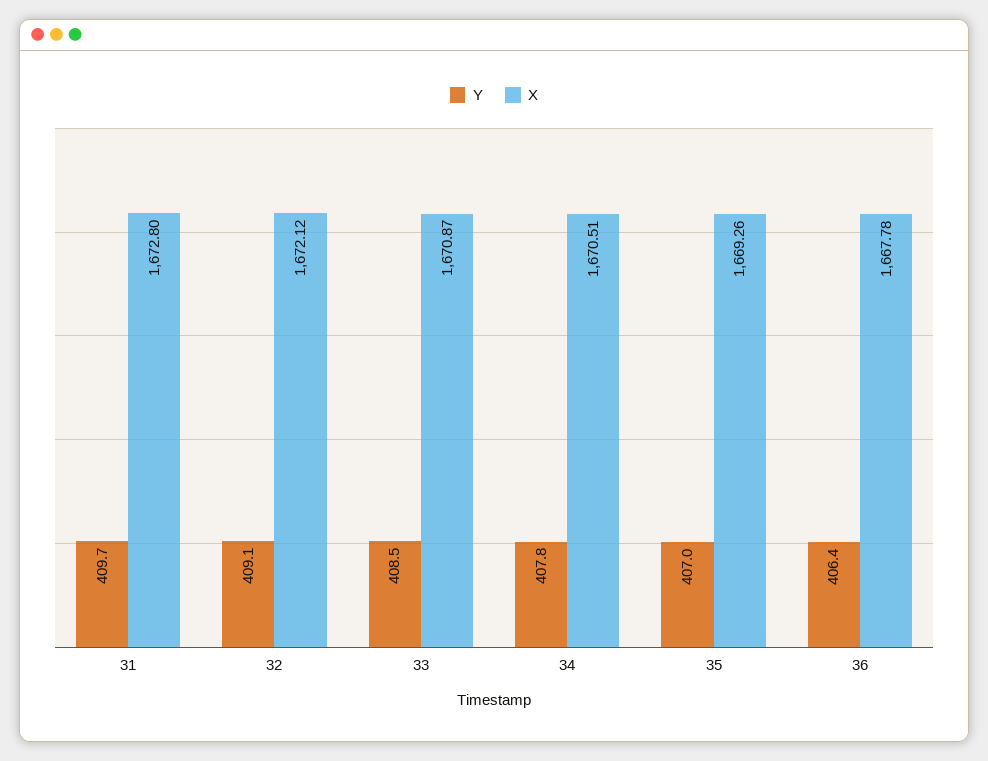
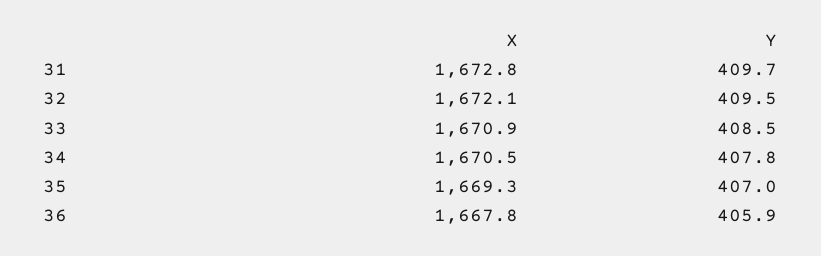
Y, 32: 409.1 -> 409.5
Y, 36: 406.4 -> 405.9

